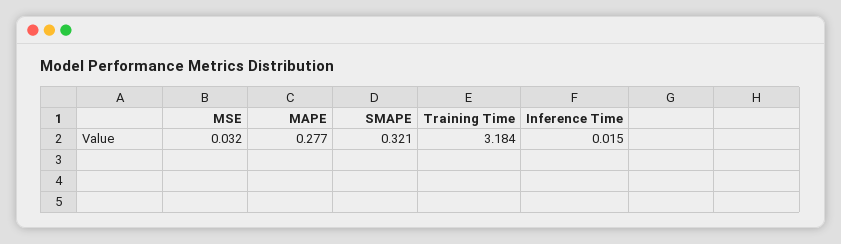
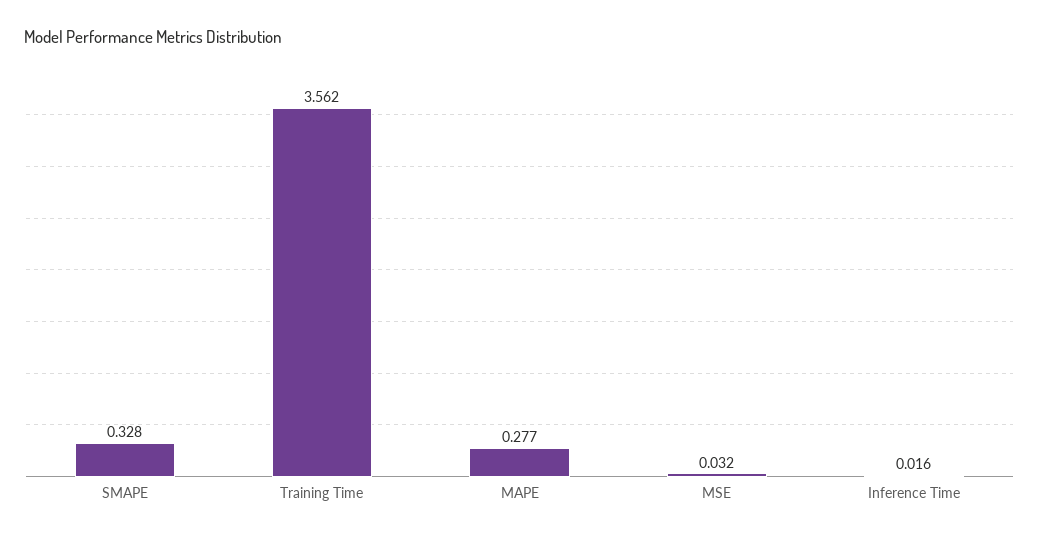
SMAPE: 0.321 -> 0.328
Training Time: 3.184 -> 3.562
Inference Time: 0.015 -> 0.016

